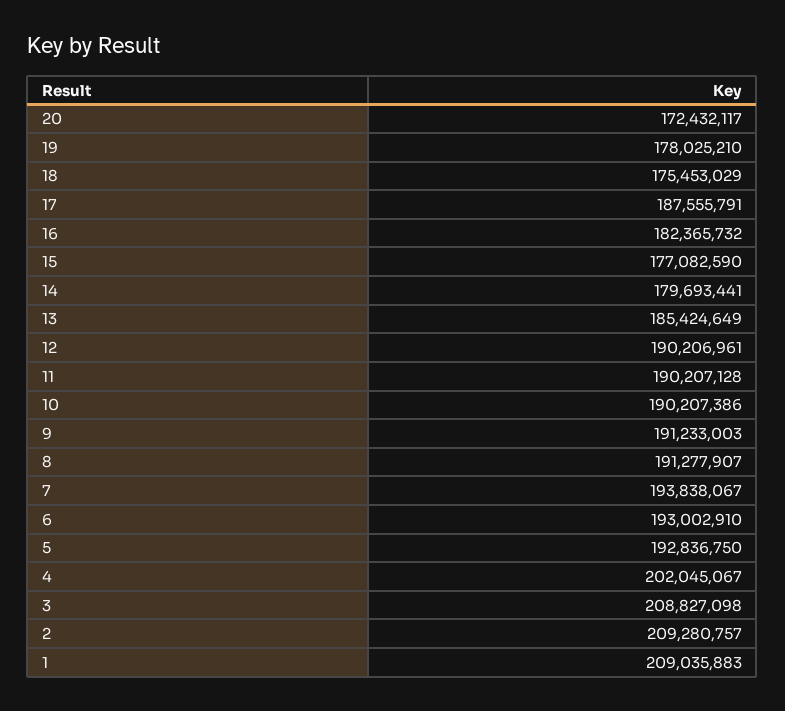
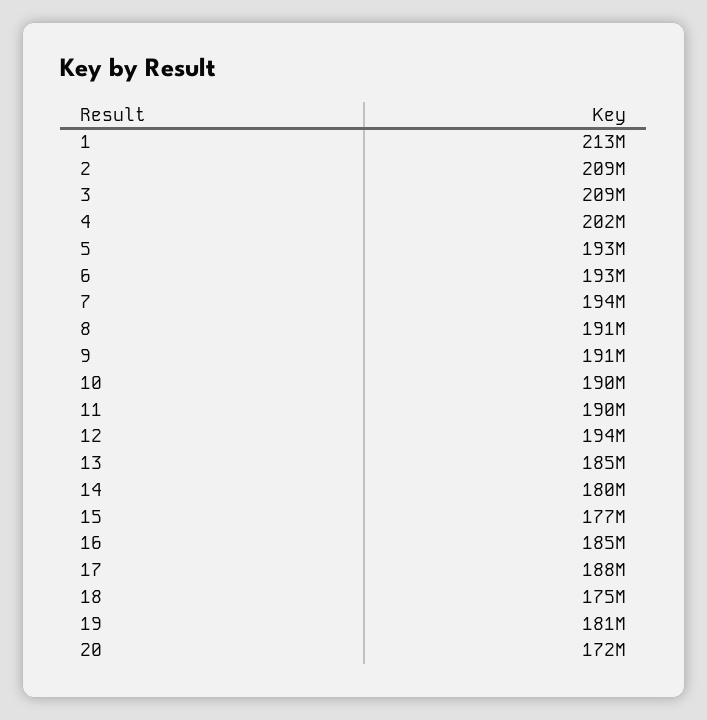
19: 178025210 -> 181000000
16: 182365732 -> 185000000
12: 190206961 -> 194000000
1: 209035883 -> 213000000

